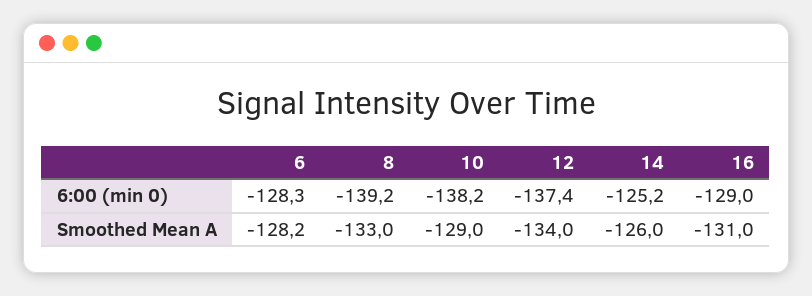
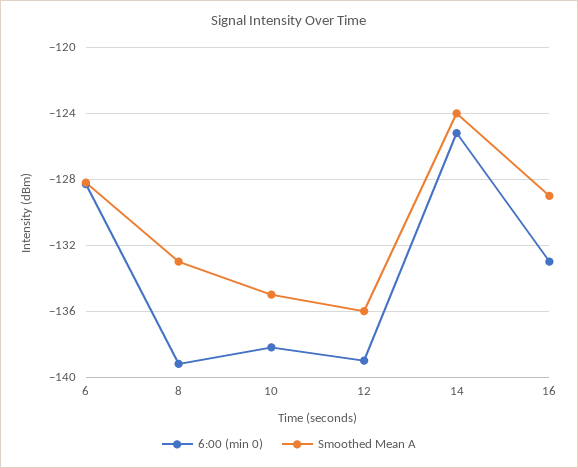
6:00 (min 0), 12: -137.4 -> -139
6:00 (min 0), 16: -129 -> -133
Smoothed Mean A, 10: -129 -> -135
Smoothed Mean A, 12: -134 -> -136
Smoothed Mean A, 14: -126 -> -124
Smoothed Mean A, 16: -131 -> -129

